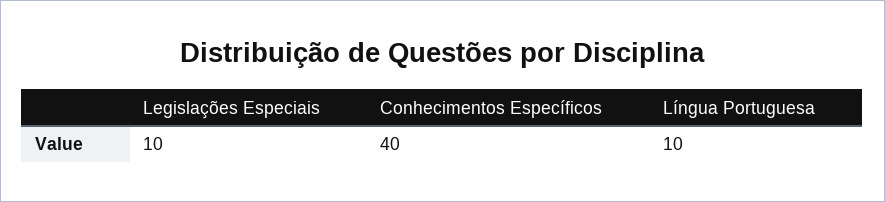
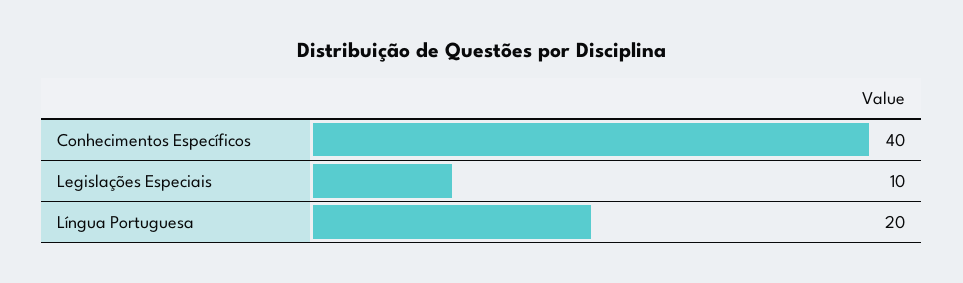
Língua Portuguesa: 10 -> 20

